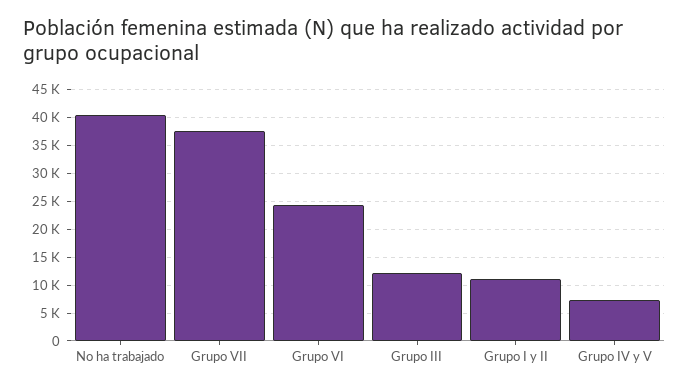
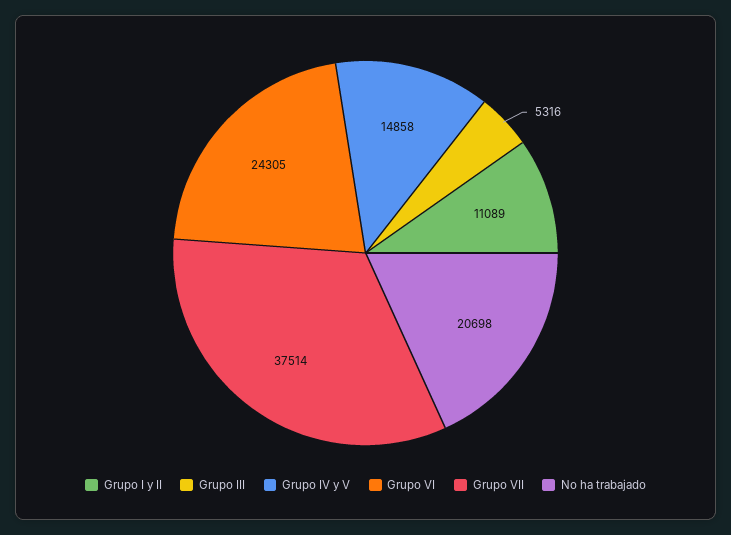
No ha trabajado: 40000 -> 20698
Grupo III: 12500 -> 5316
Grupo IV y V: 7500 -> 14858

